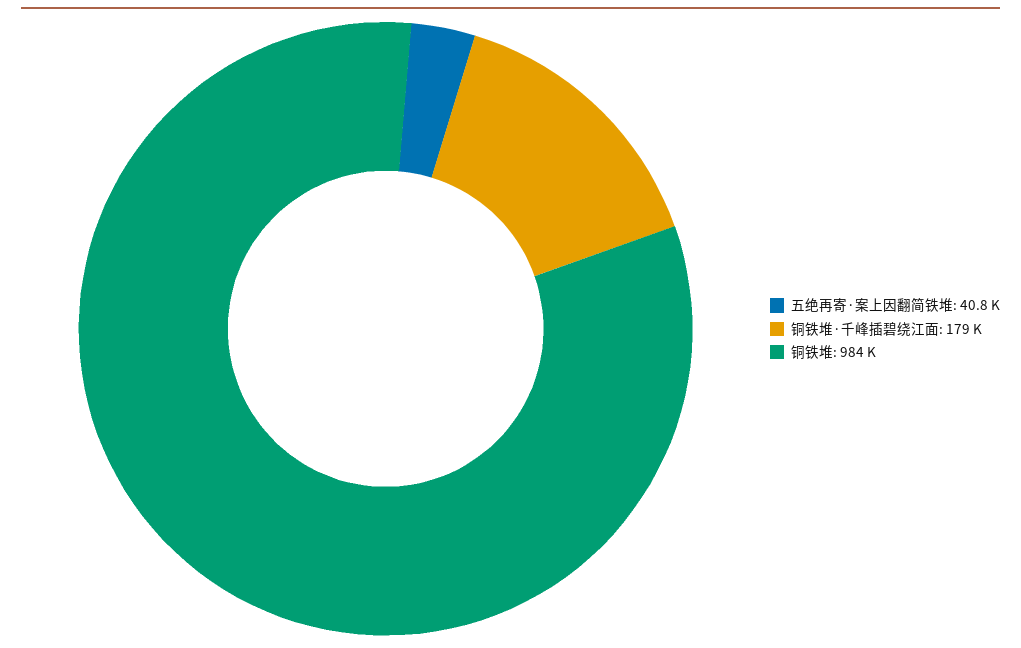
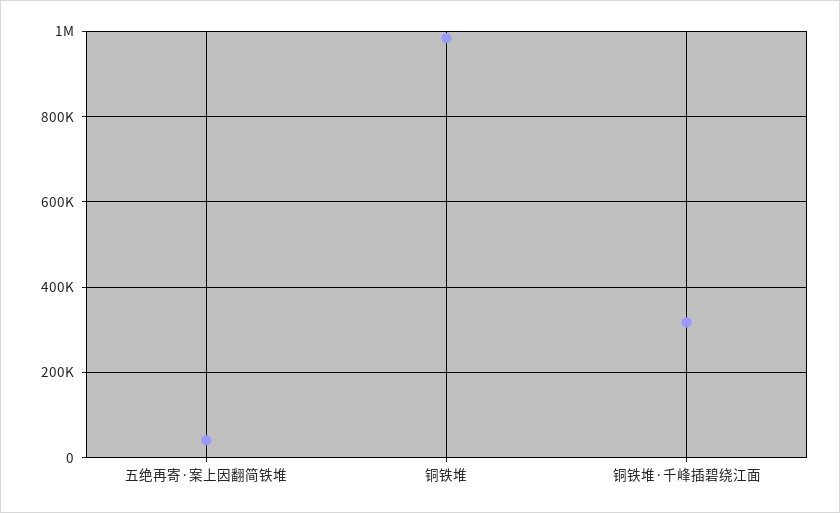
铜铁堆·千峰插碧绕江面: 179000 -> 320000

